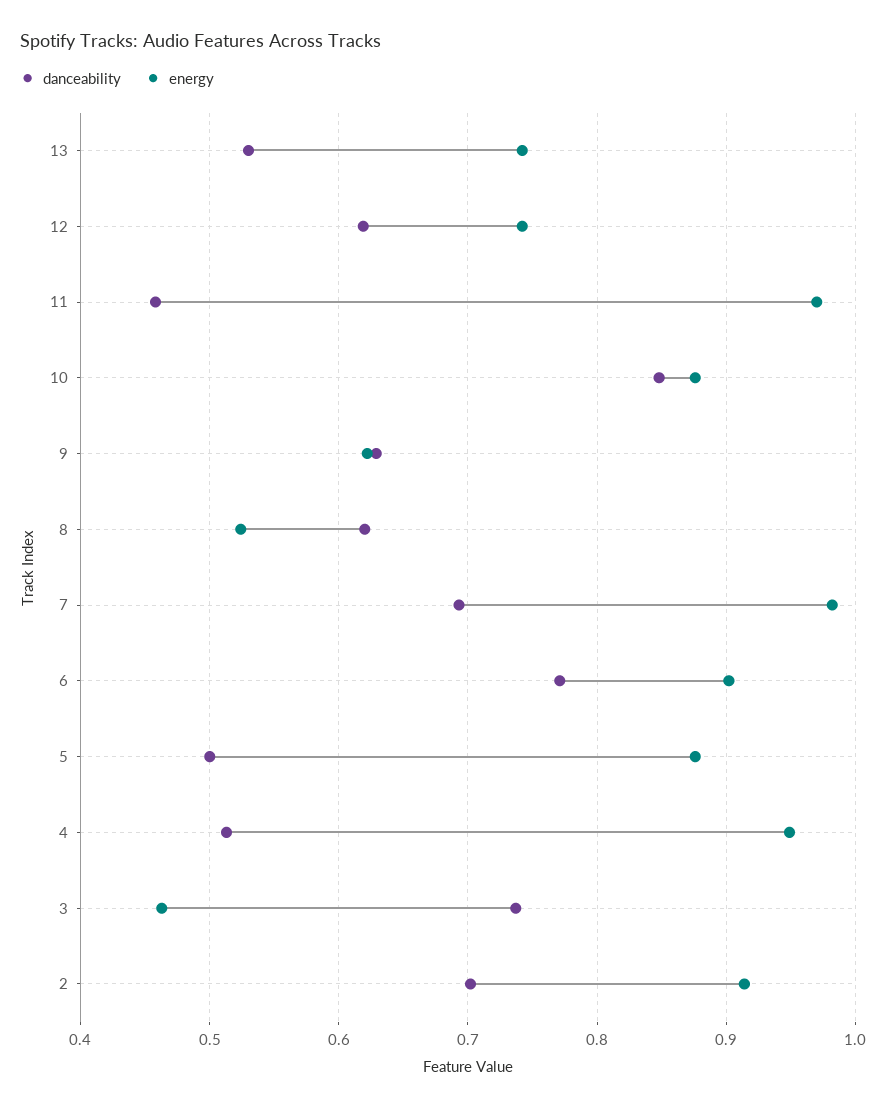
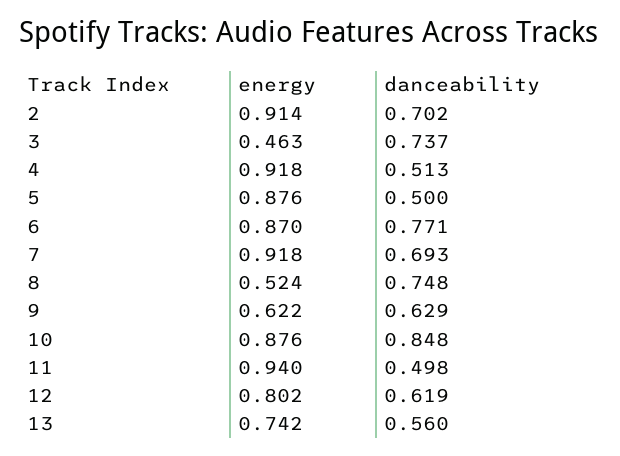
danceability, 13: 0.53 -> 0.56
energy, 12: 0.74 -> 0.802
danceability, 11: 0.46 -> 0.498
energy, 11: 0.97 -> 0.94
danceability, 8: 0.62 -> 0.748
energy, 7: 0.98 -> 0.918
energy, 6: 0.9 -> 0.87
energy, 4: 0.95 -> 0.918

